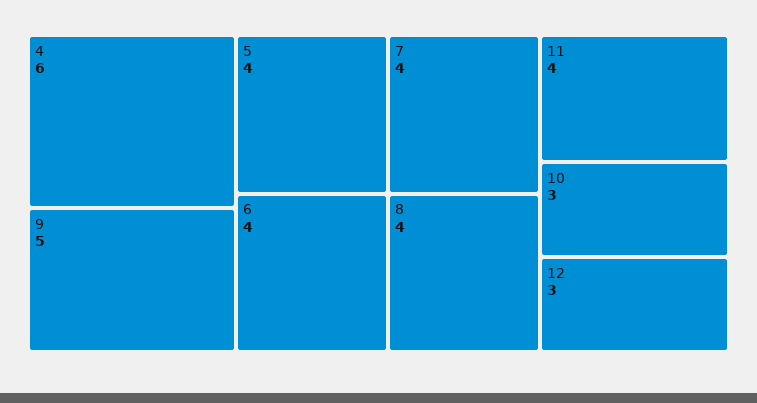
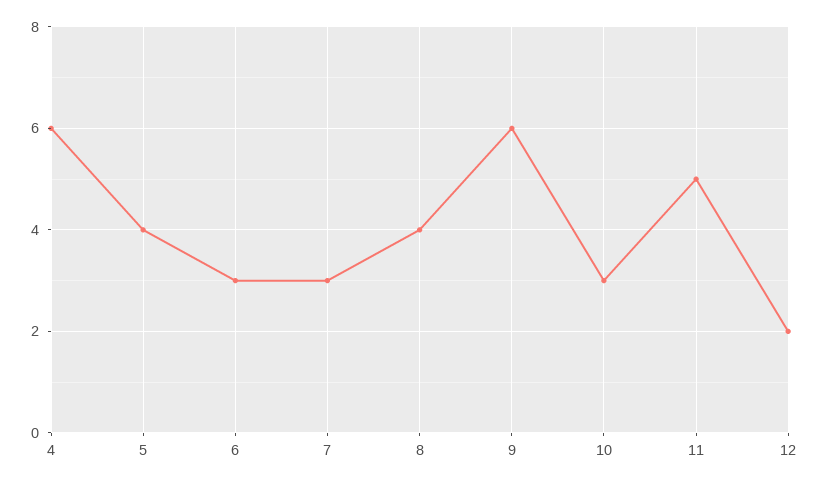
9: 5 -> 6
6: 4 -> 3
7: 4 -> 3
11: 4 -> 5
12: 3 -> 2

